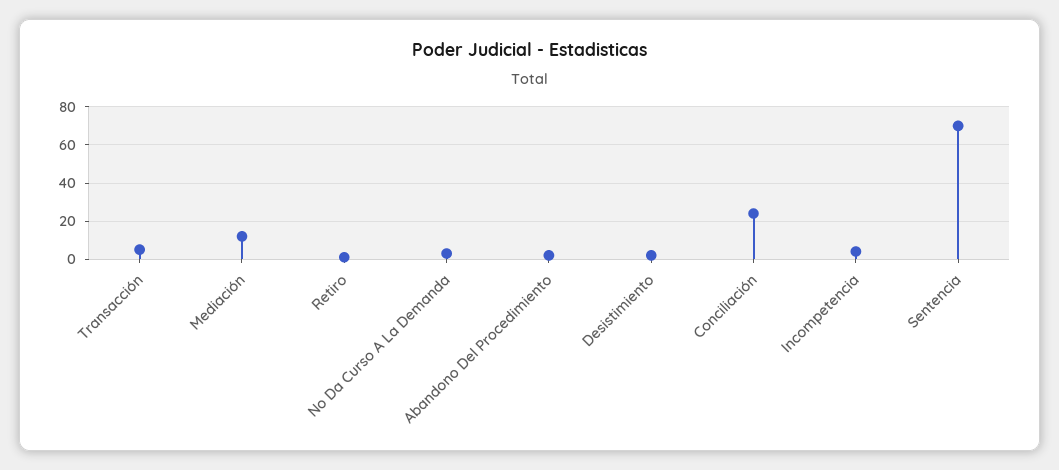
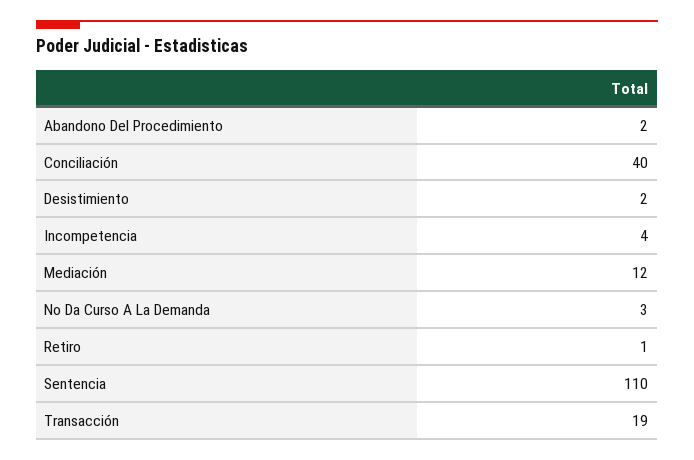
Transacción: 5 -> 19
Conciliación: 25 -> 40
Sentencia: 70 -> 110

